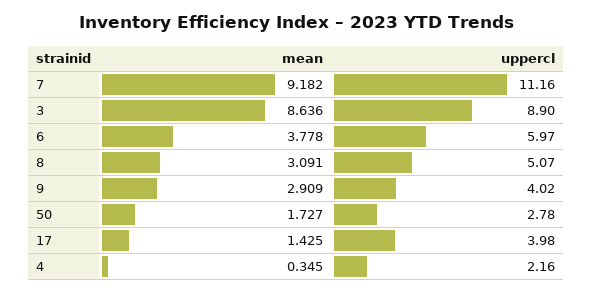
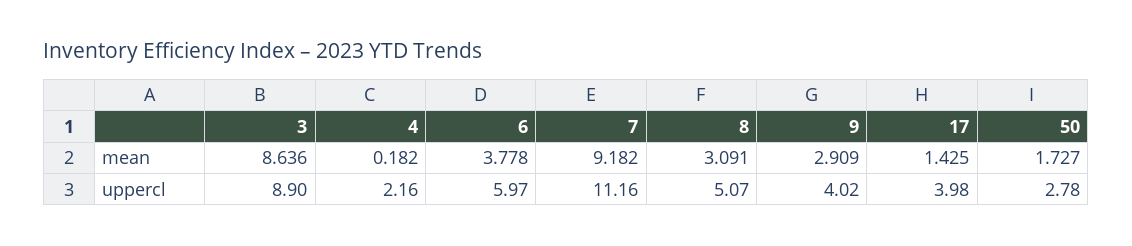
mean, 4: 0.345 -> 0.182

